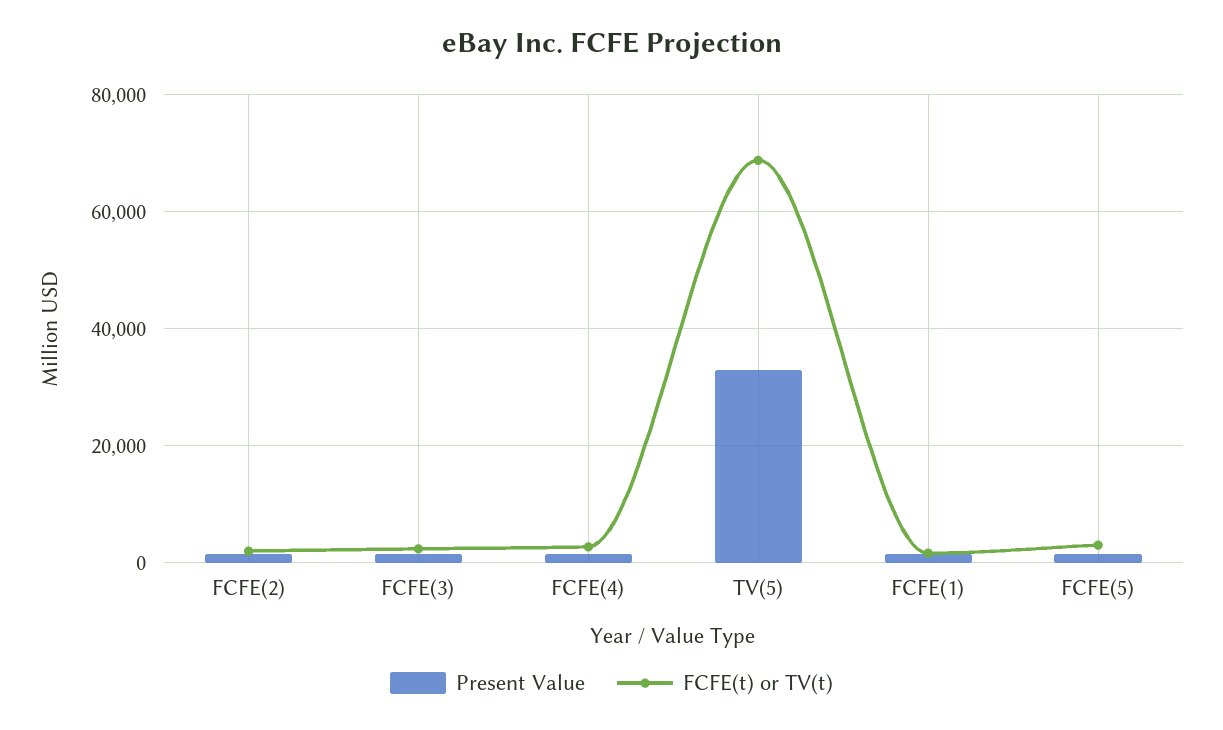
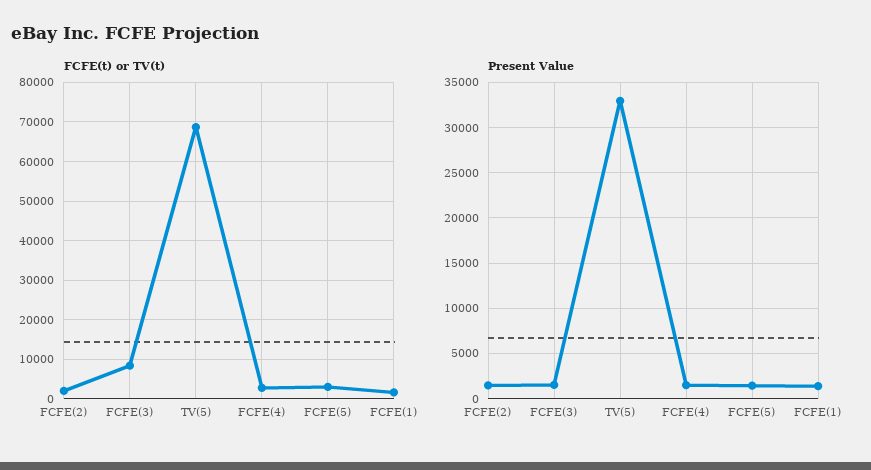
FCFE(t) or TV(t), FCFE(3): 2000 -> 8000

